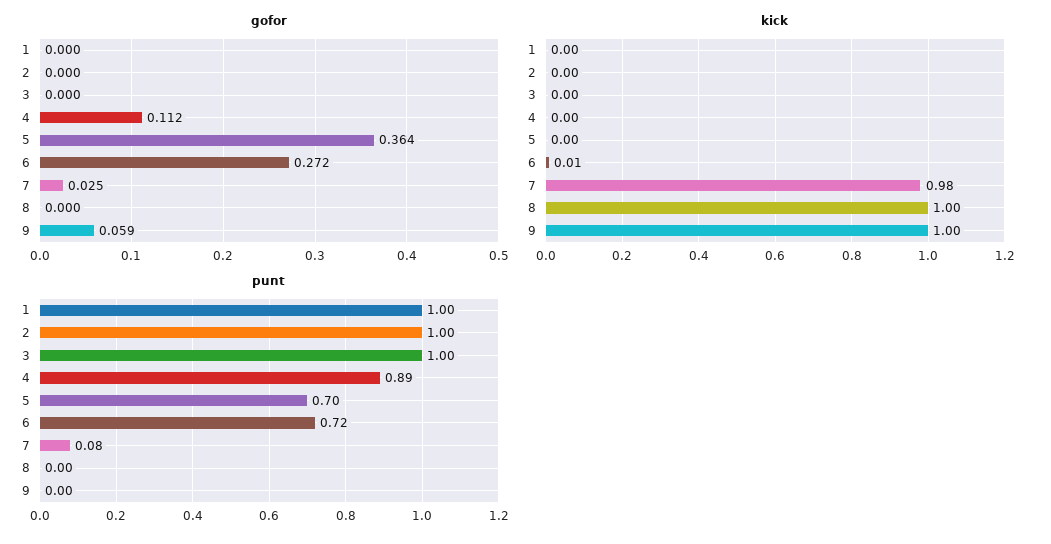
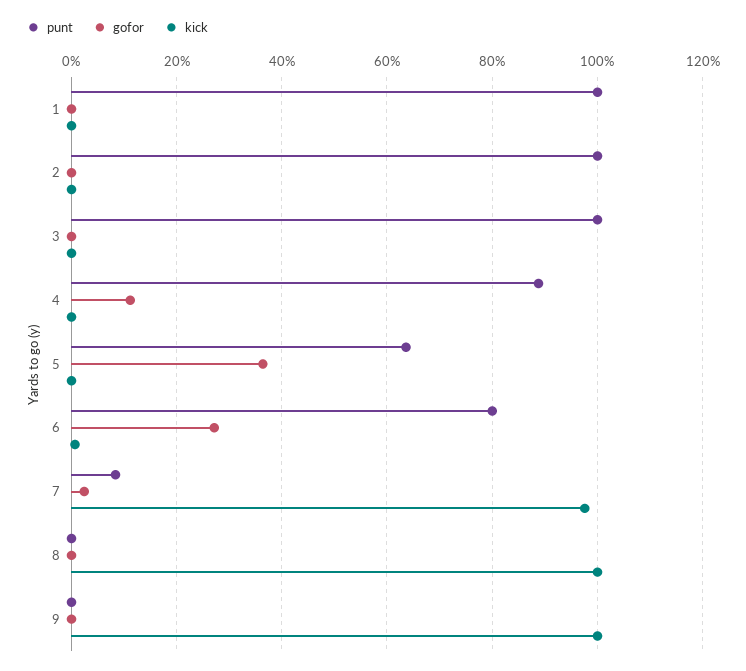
gofor, 9: 0.059 -> 0
punt, 5: 0.7 -> 0.64
punt, 6: 0.72 -> 0.8

